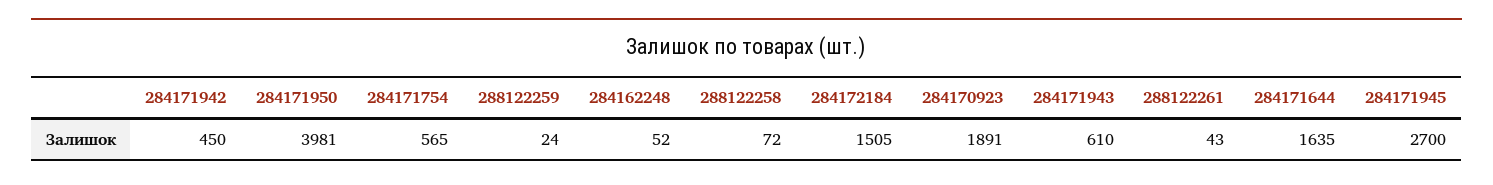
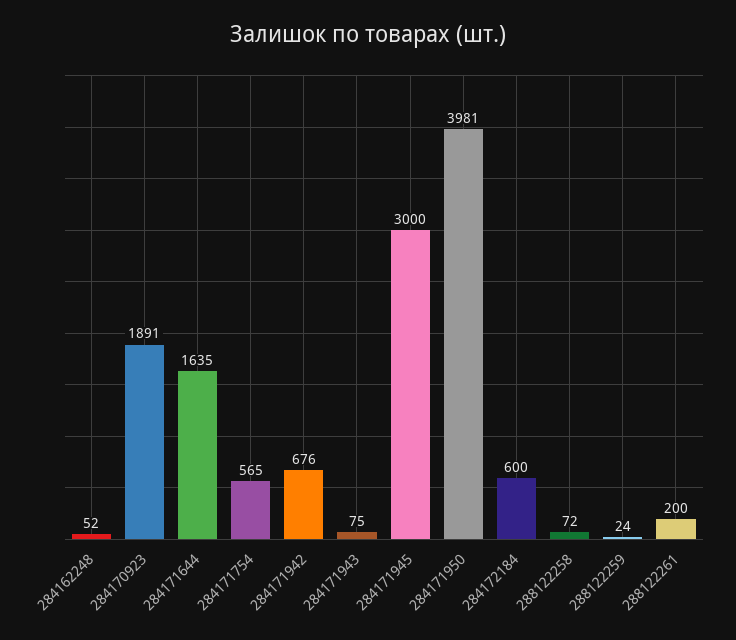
284171942: 450 -> 676
284172184: 1505 -> 600
284171943: 610 -> 75
288122261: 43 -> 200
284171945: 2700 -> 3000

